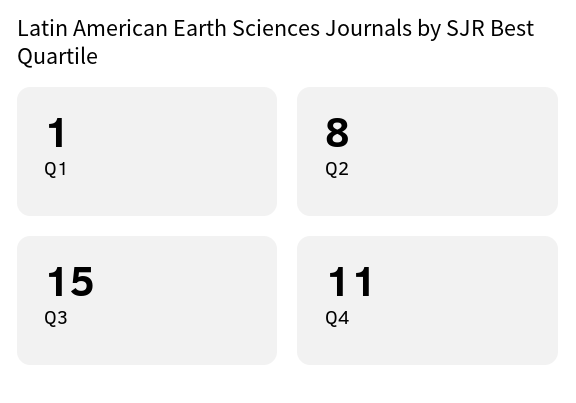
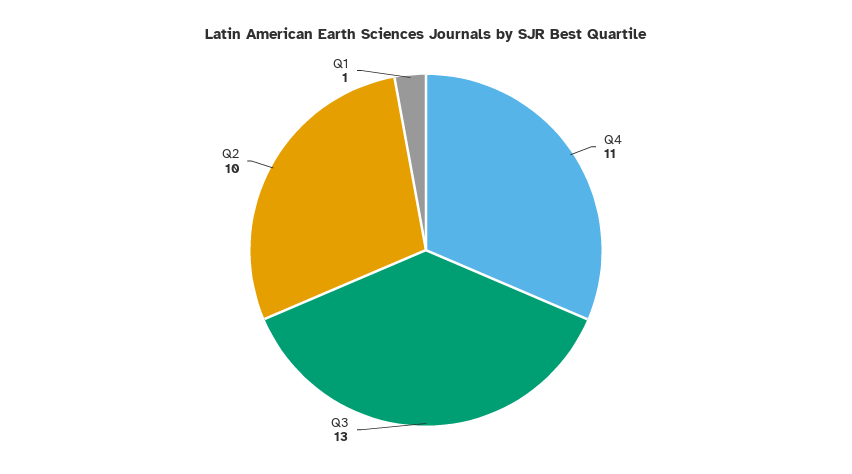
Q2: 8 -> 10
Q3: 15 -> 13

